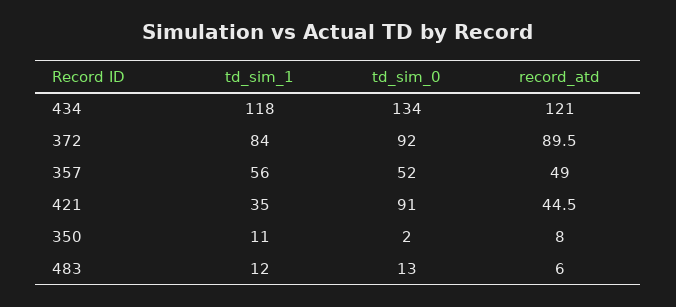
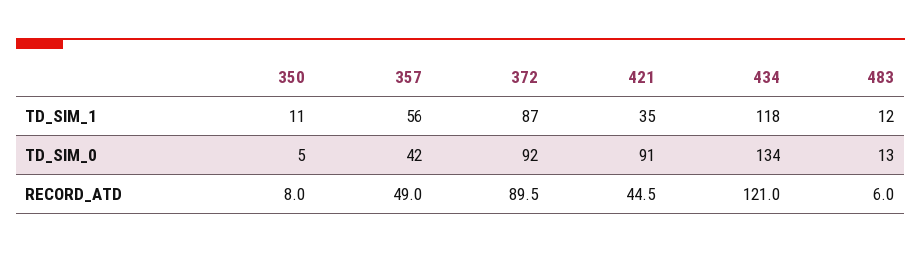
td_sim_1, 372: 84 -> 87
td_sim_0, 357: 52 -> 42
td_sim_0, 350: 2 -> 5

